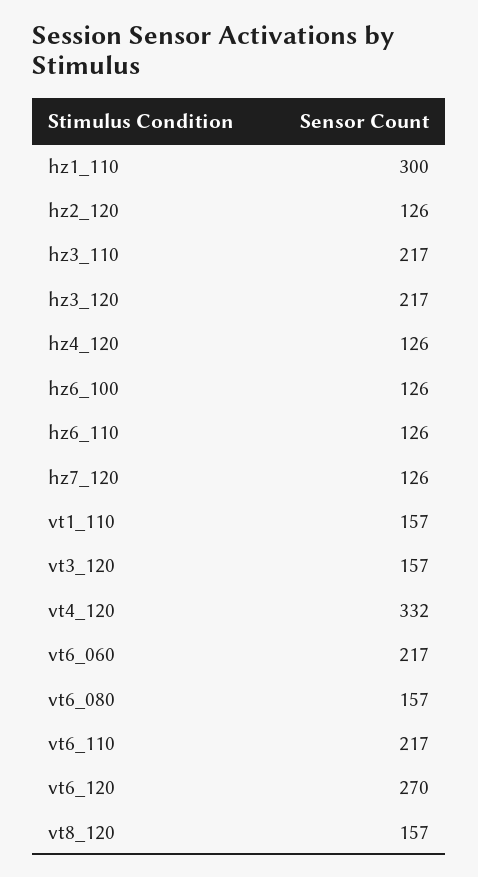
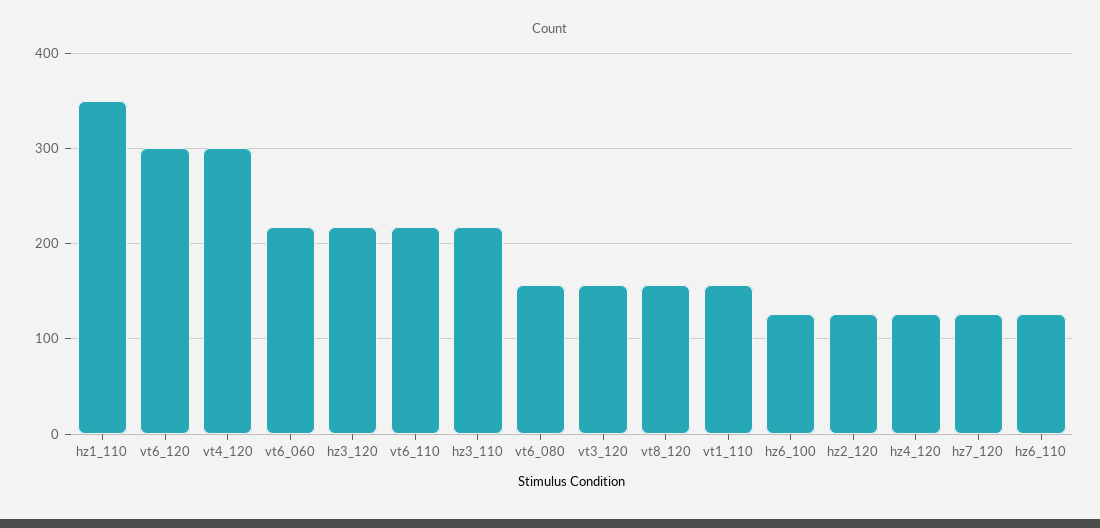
hz1_110: 300 -> 350
vt4_120: 332 -> 300
vt6_120: 270 -> 300

